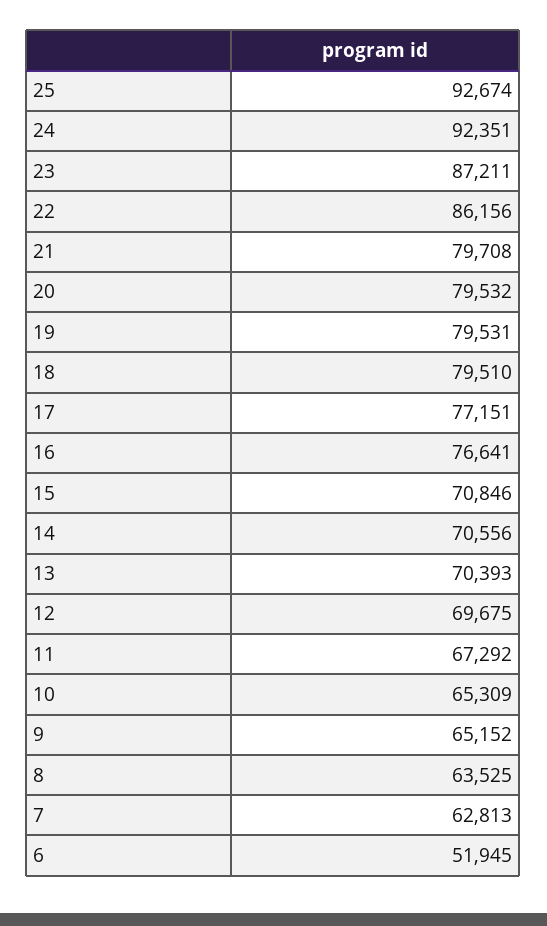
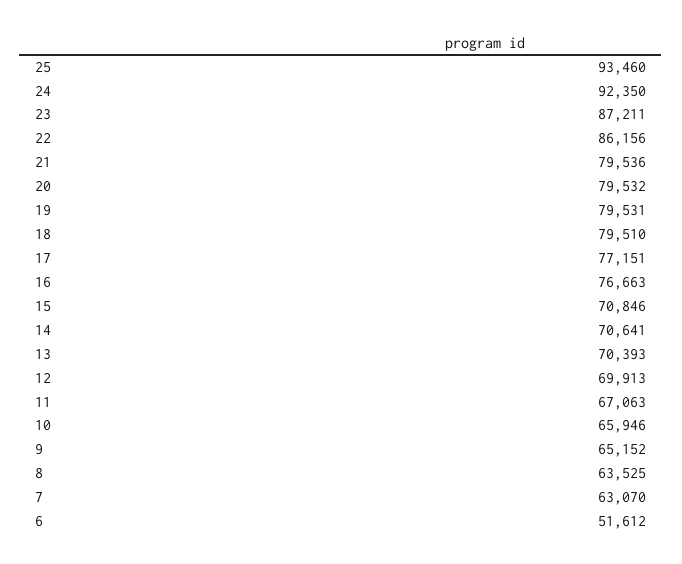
25: 92674 -> 93460
24: 92351 -> 92350
21: 79708 -> 79536
16: 76641 -> 76663
14: 70556 -> 70641
12: 69675 -> 69913
11: 67292 -> 67063
10: 65309 -> 65946
7: 62813 -> 63070
6: 51945 -> 51612

